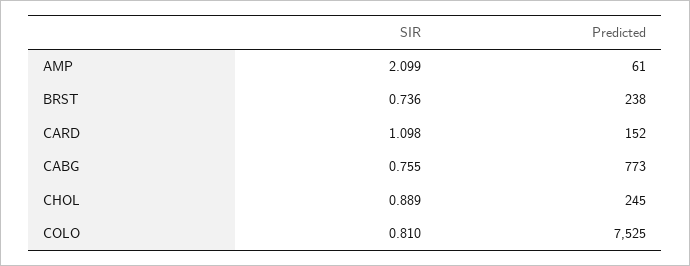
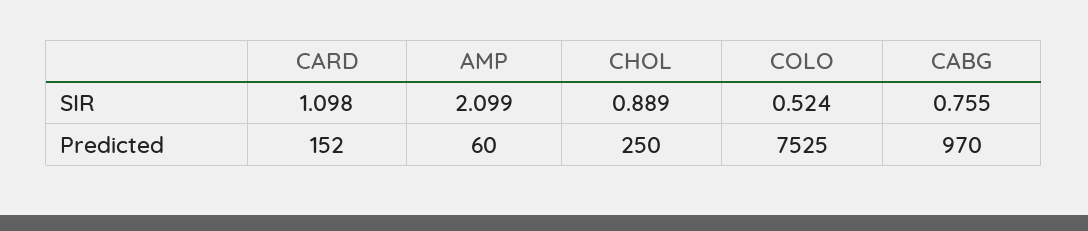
Predicted, AMP: 61 -> 60
SIR, BRST: 0.736 -> none
Predicted, BRST: 238 -> none
Predicted, CABG: 773 -> 970
Predicted, CHOL: 245 -> 250
SIR, COLO: 0.81 -> 0.524

